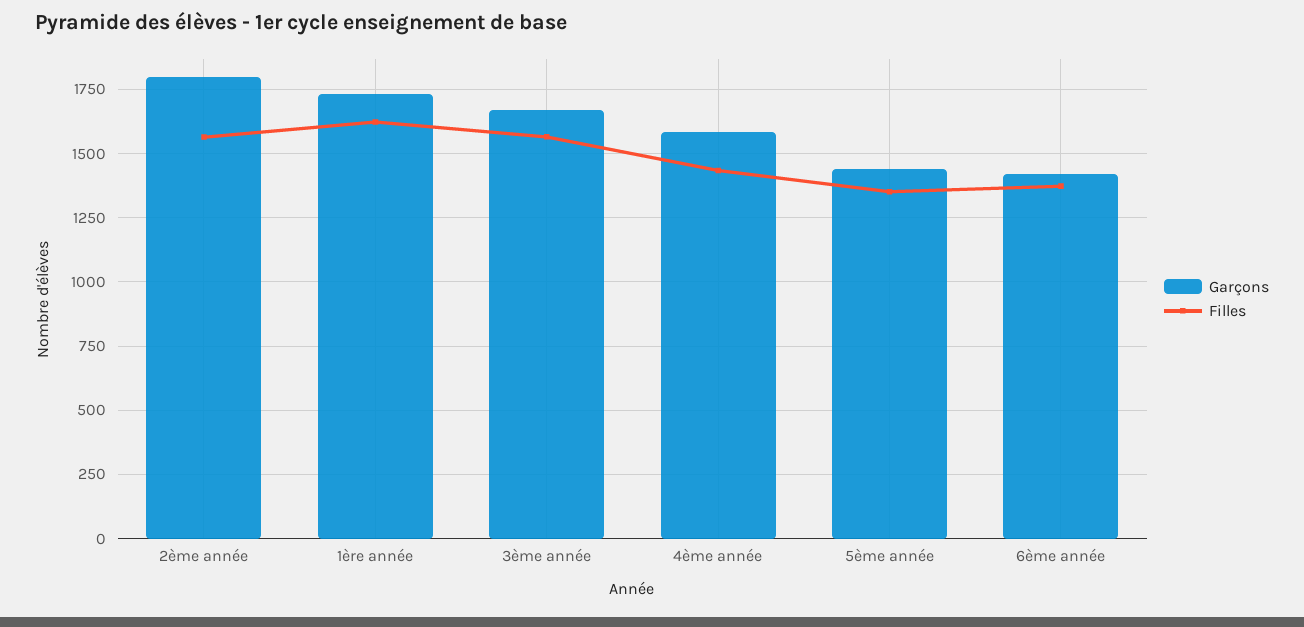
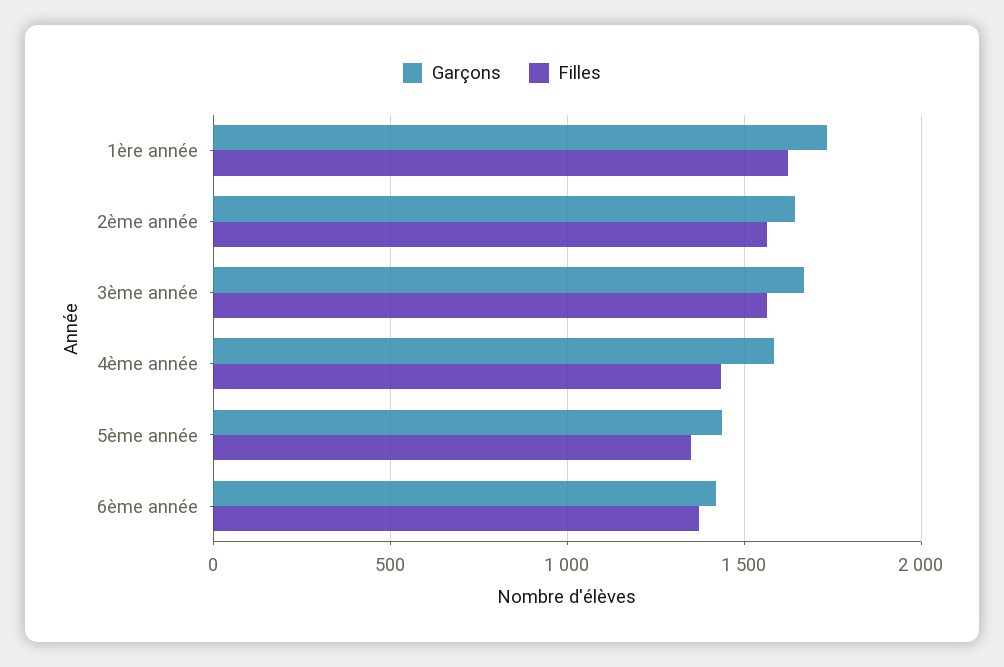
Garçons, 2ème année: 1800 -> 1650

